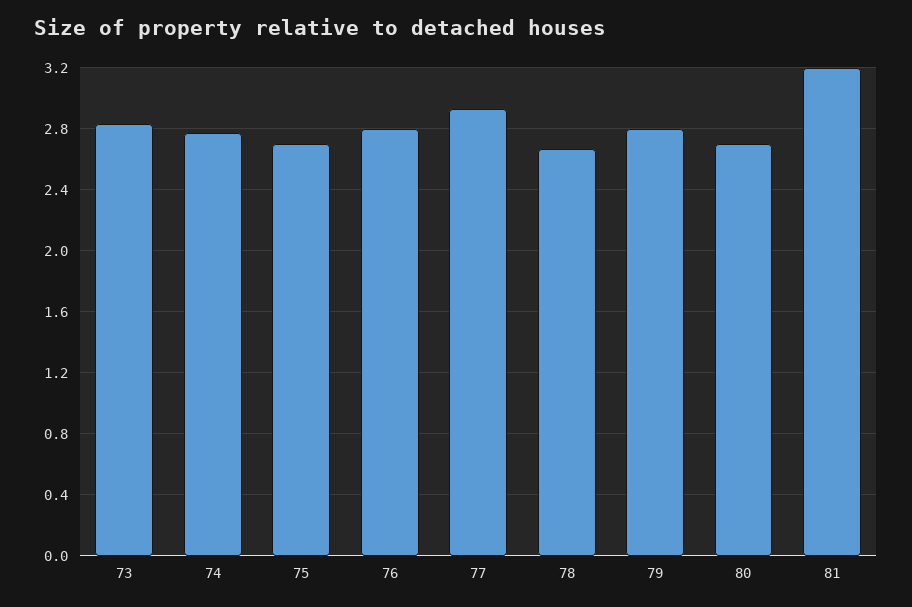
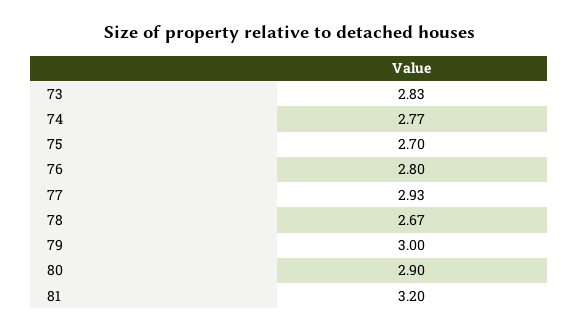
79: 2.8 -> 3
80: 2.7 -> 2.9

